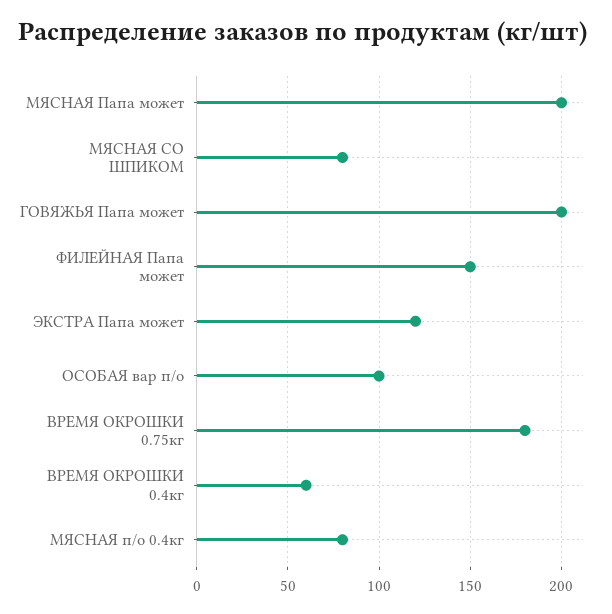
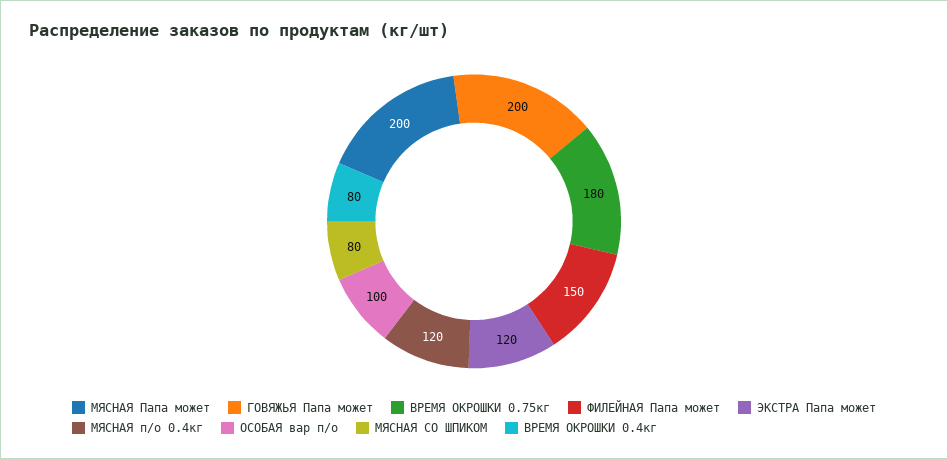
ВРЕМЯ ОКРОШКИ 0.4кг: 60 -> 80
МЯСНАЯ п/о 0.4кг: 80 -> 120

